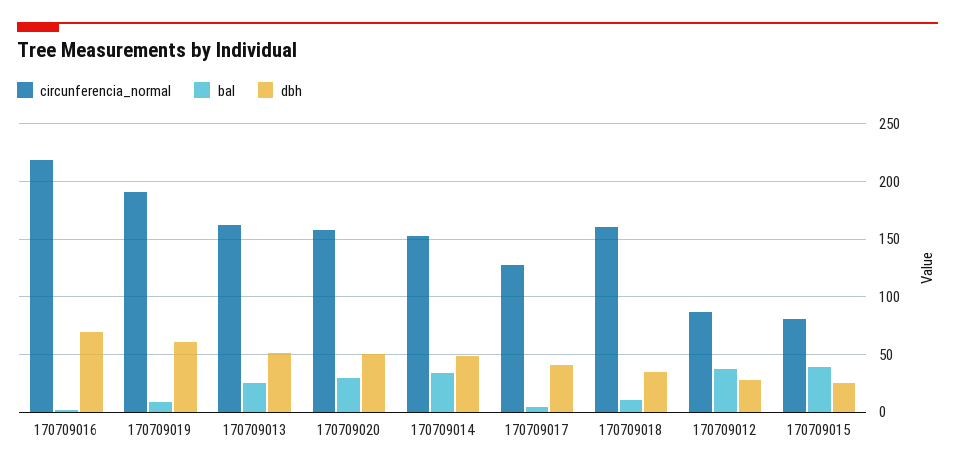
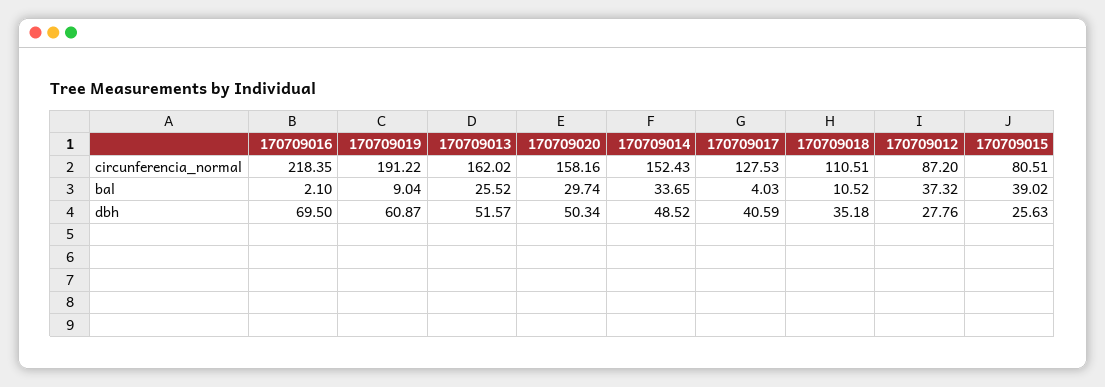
circunferencia_normal, 170709018: 160 -> 110.51

